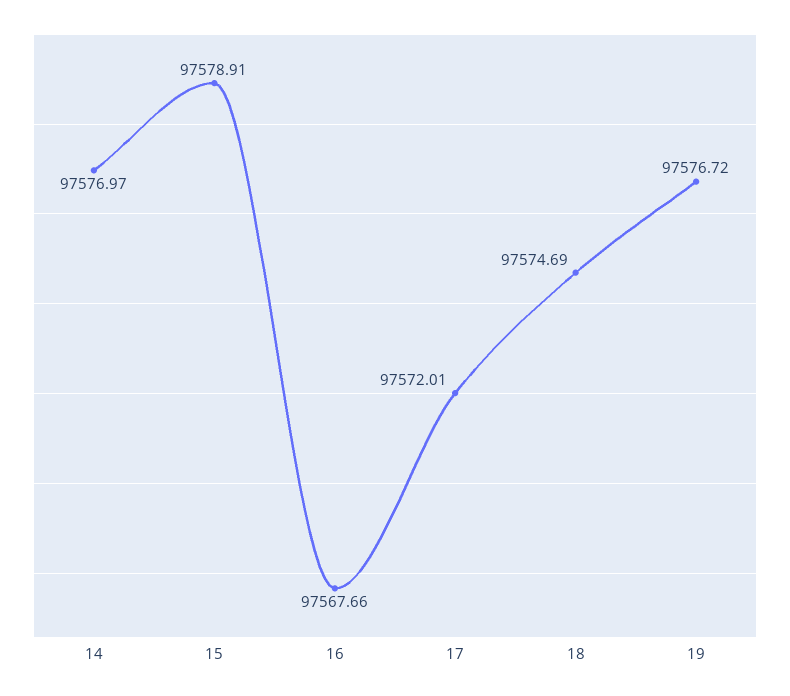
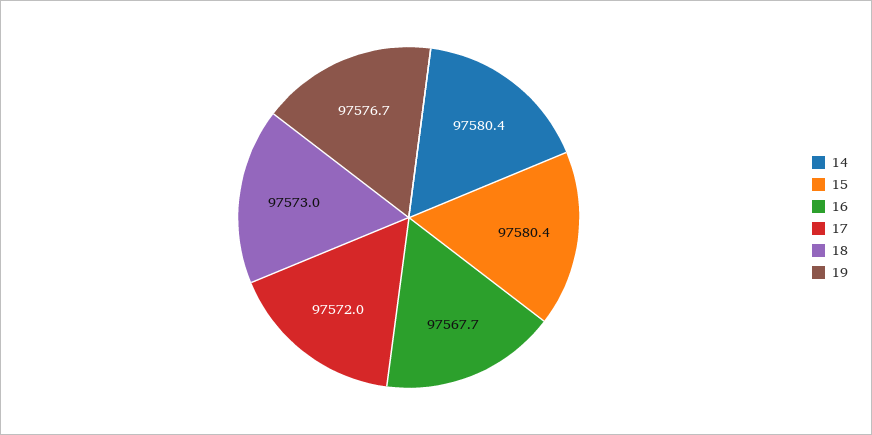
14: 97576.97 -> 97580.4
15: 97578.91 -> 97580.4
18: 97574.69 -> 97573

